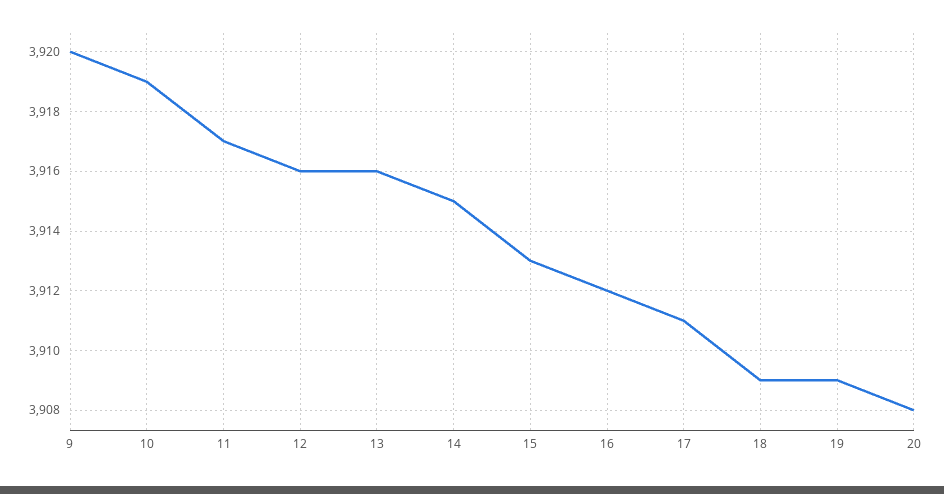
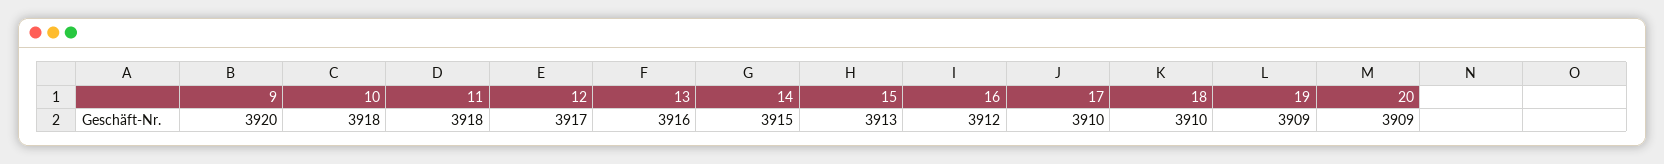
10: 3919 -> 3918
11: 3917 -> 3918
12: 3916 -> 3917
17: 3911 -> 3910
18: 3909 -> 3910
20: 3908 -> 3909

